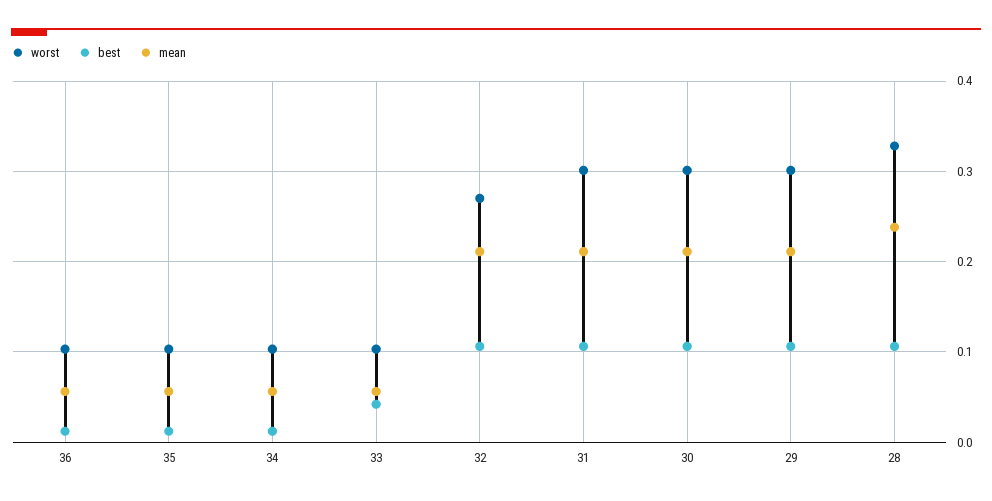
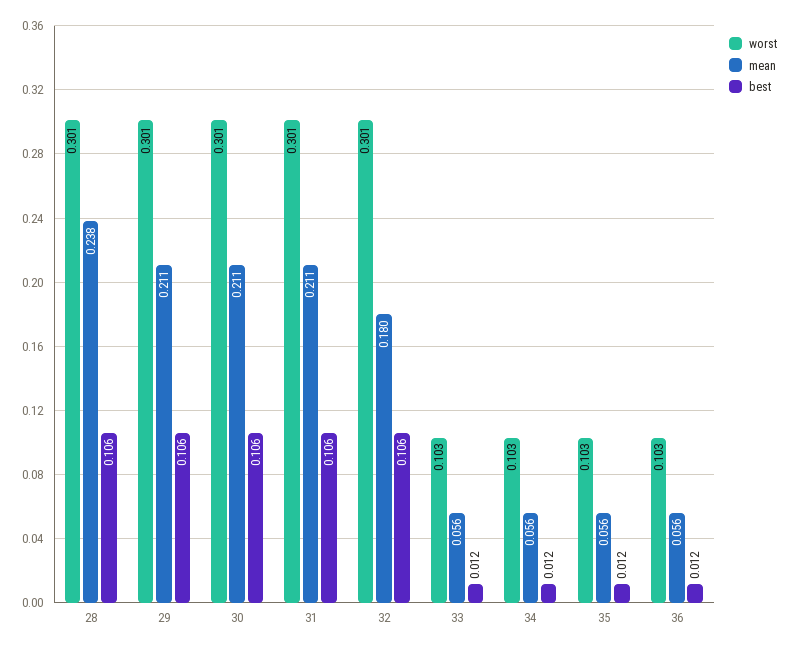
best, 33: 0.04 -> 0.012
worst, 32: 0.27 -> 0.301
mean, 32: 0.21 -> 0.18
worst, 28: 0.33 -> 0.301

